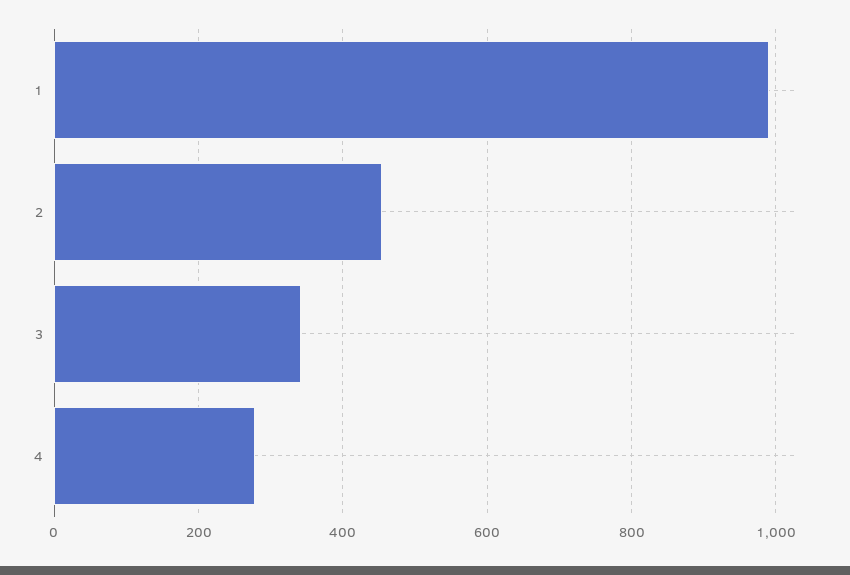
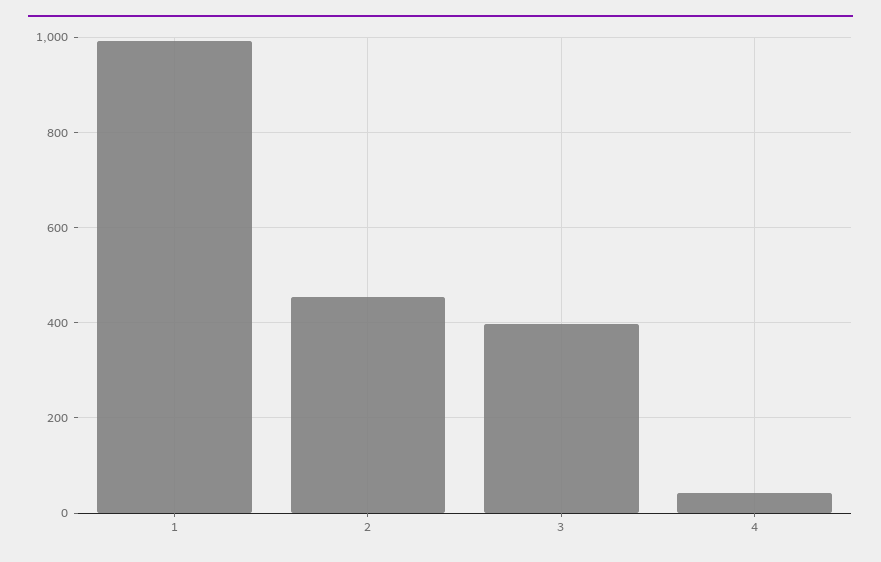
3: 340 -> 400
4: 280 -> 40

